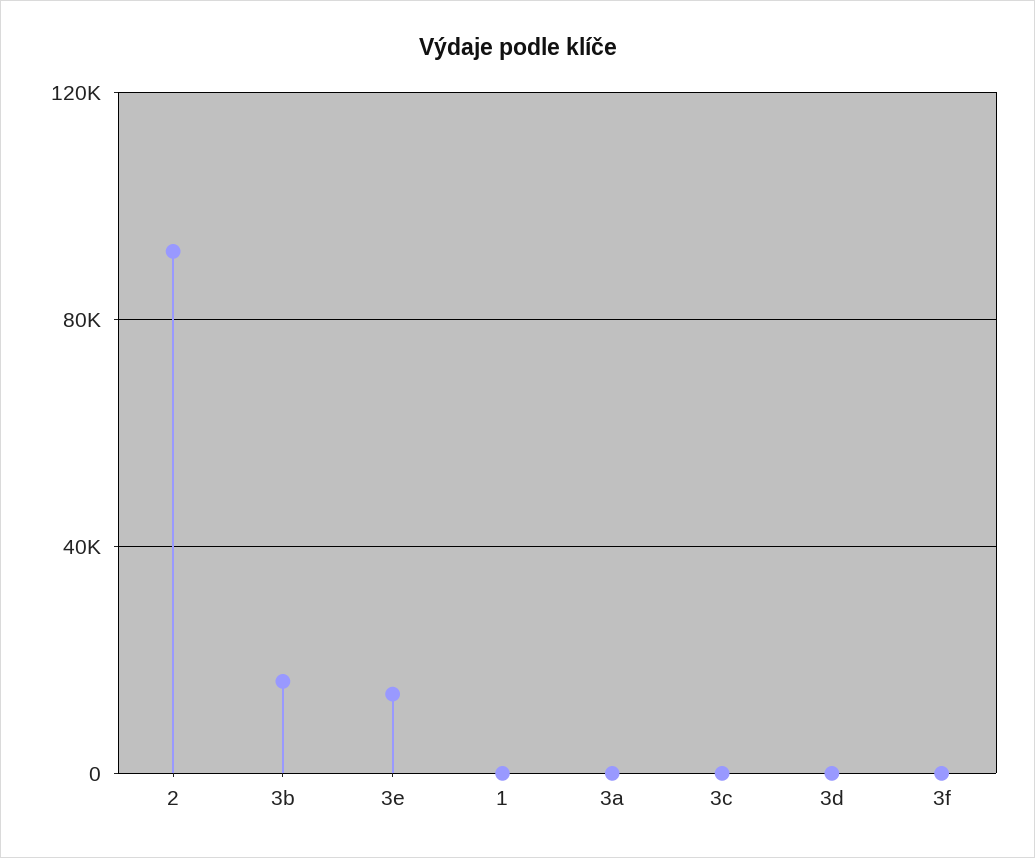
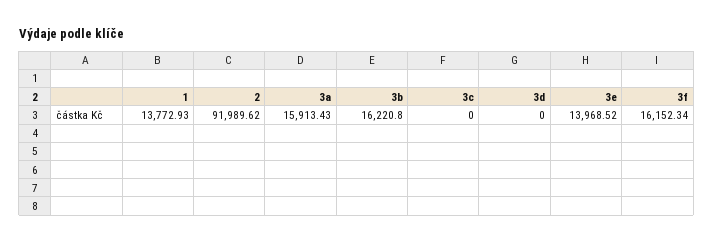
1: 0 -> 13772.93
3a: 0 -> 15913.43
3f: 0 -> 16152.34

